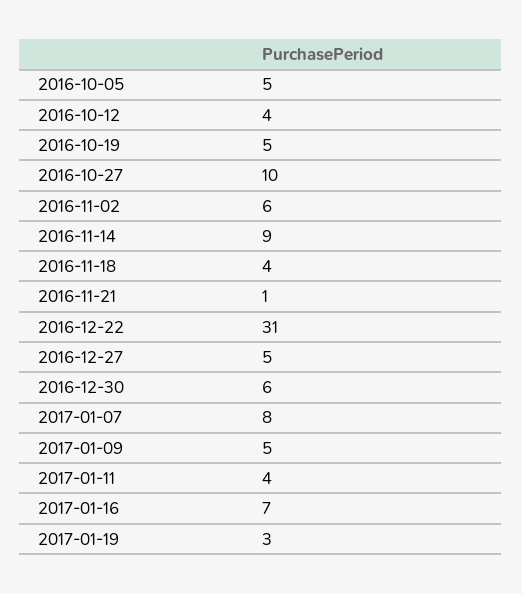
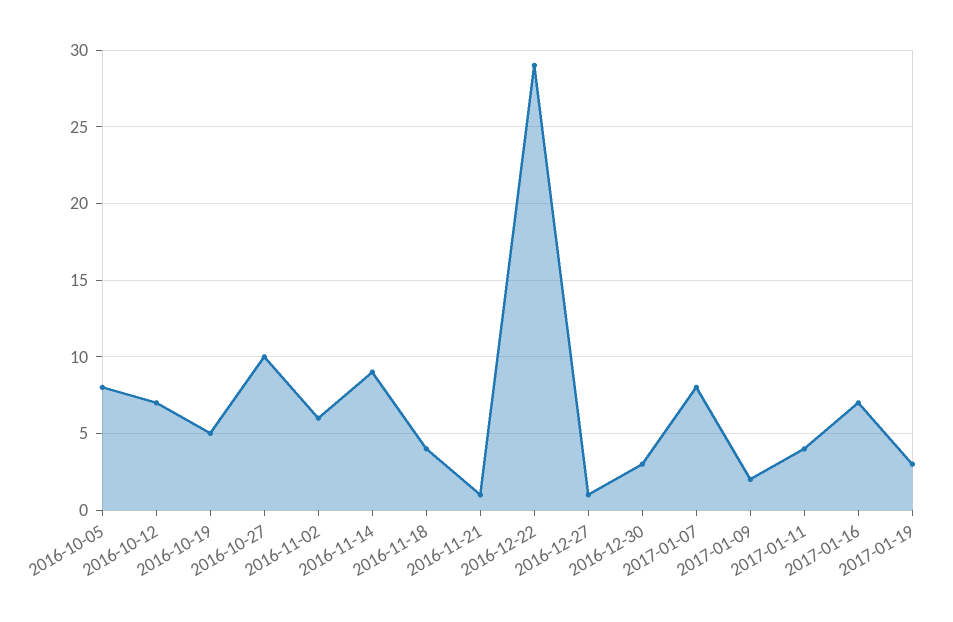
2016-10-05: 5 -> 8
2016-10-12: 4 -> 7
2016-12-22: 31 -> 29
2016-12-27: 5 -> 1
2016-12-30: 6 -> 3
2017-01-09: 5 -> 2

